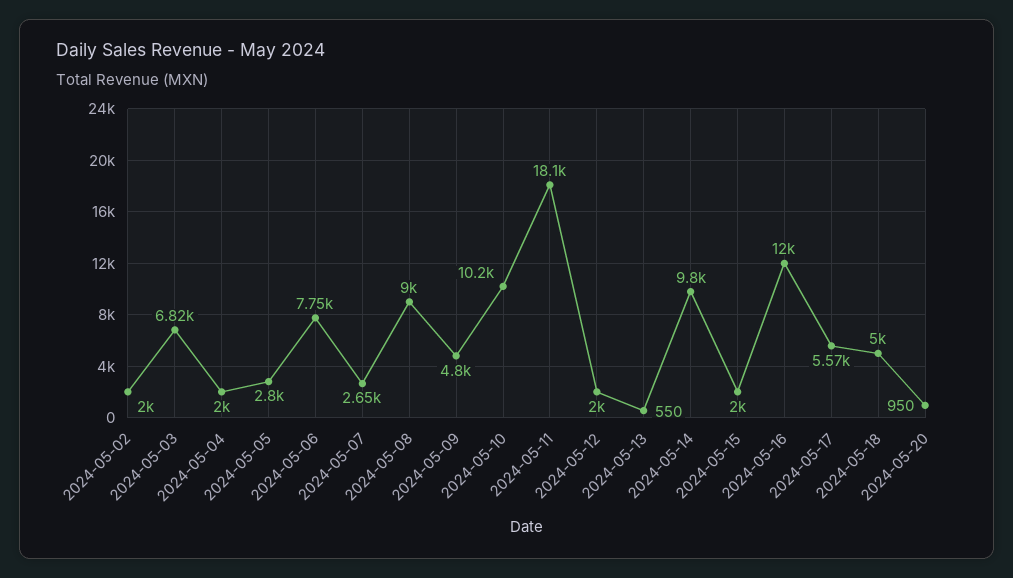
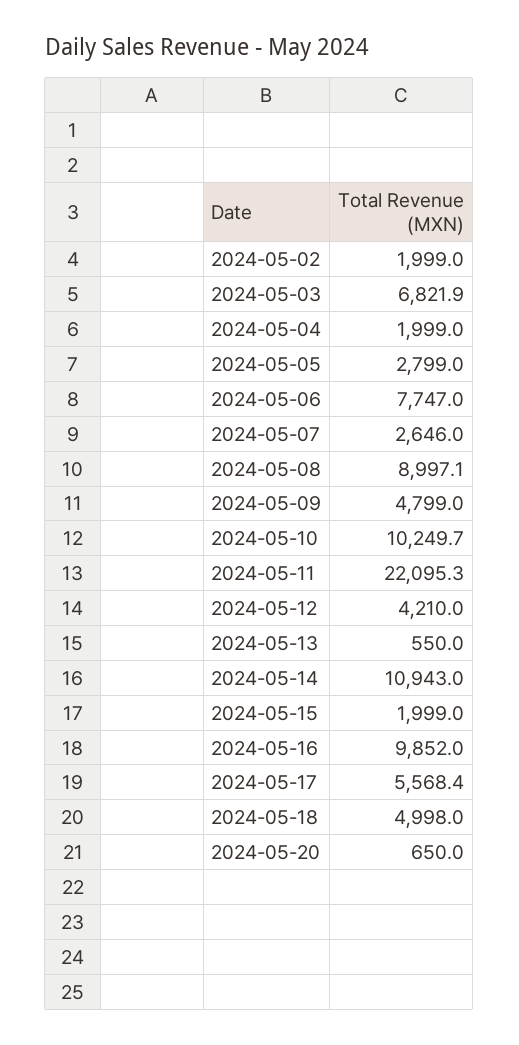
2024-05-11: 18100 -> 22095.3
2024-05-12: 2000 -> 4210
2024-05-14: 9800 -> 10943
2024-05-16: 12000 -> 9852
2024-05-20: 950 -> 650

